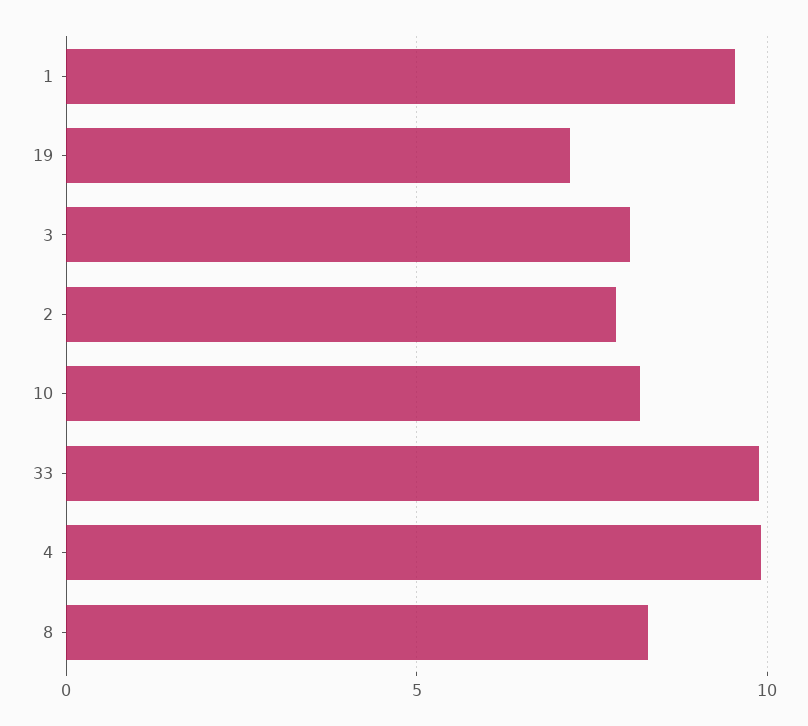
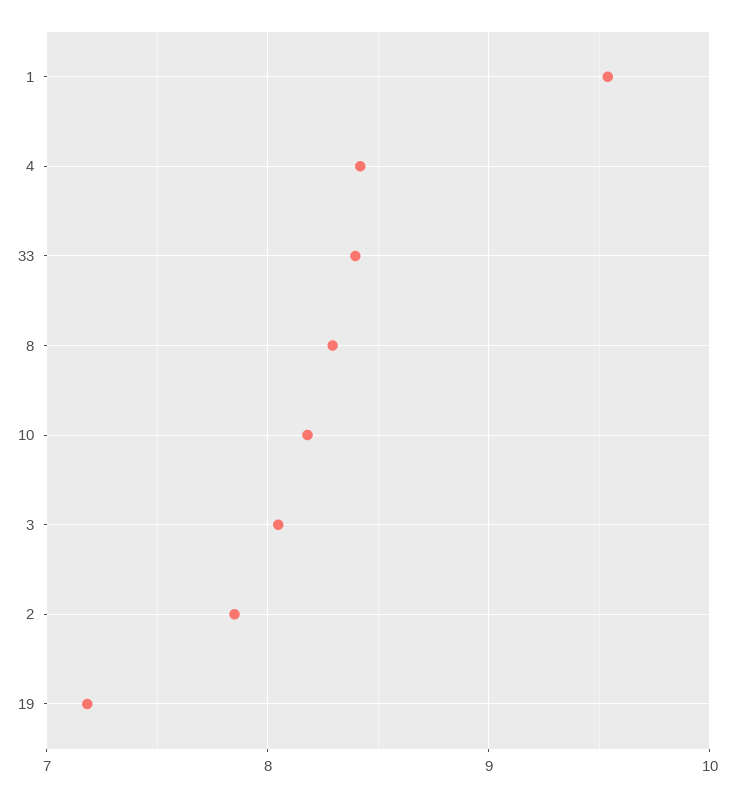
33: 10 -> 8.4
4: 10 -> 8.4

